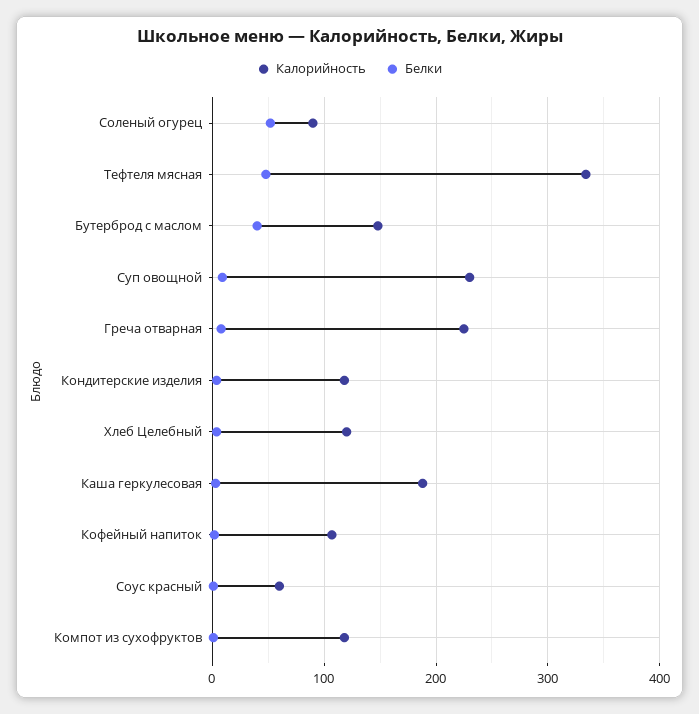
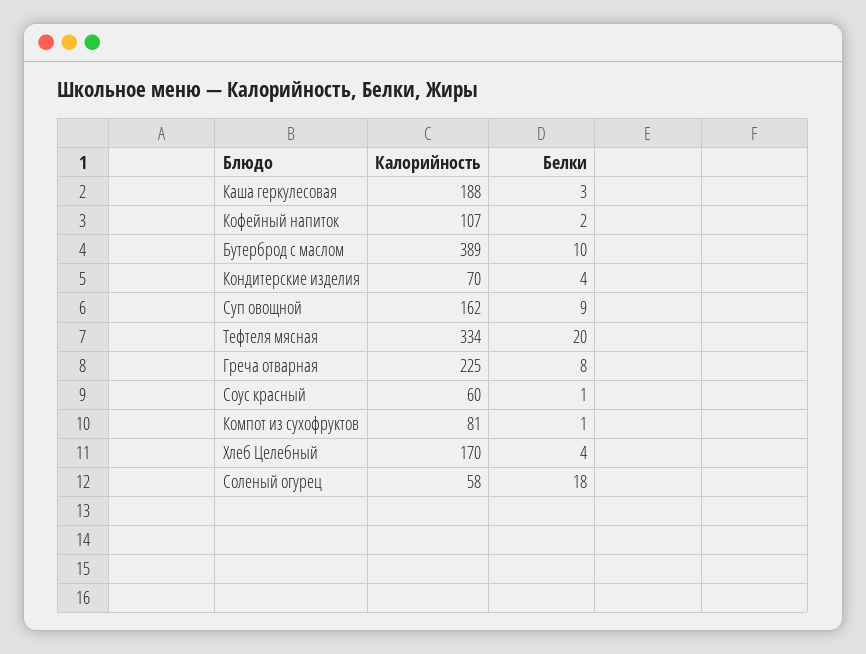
Калорийность, Соленый огурец: 90 -> 58
Белки, Соленый огурец: 50 -> 18
Белки, Тефтеля мясная: 50 -> 20
Калорийность, Бутерброд с маслом: 150 -> 389
Белки, Бутерброд с маслом: 40 -> 10
Калорийность, Суп овощной: 230 -> 162
Калорийность, Кондитерские изделия: 120 -> 70
Калорийность, Хлеб Целебный: 120 -> 170
Калорийность, Компот из сухофруктов: 120 -> 81

